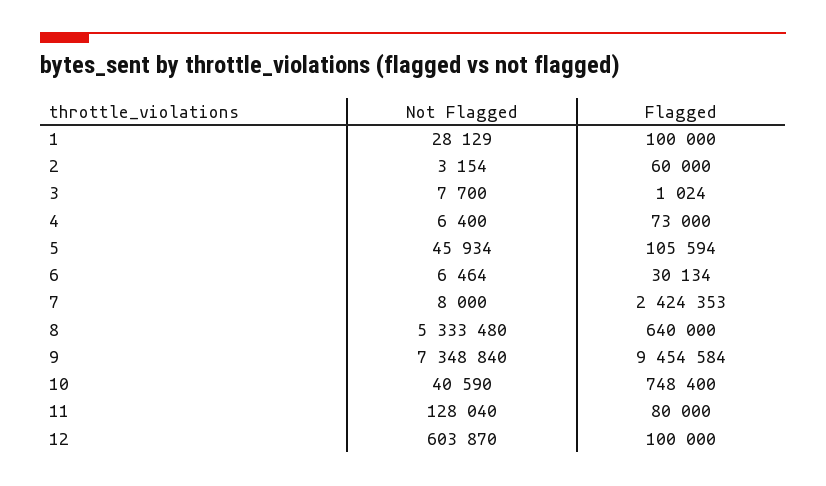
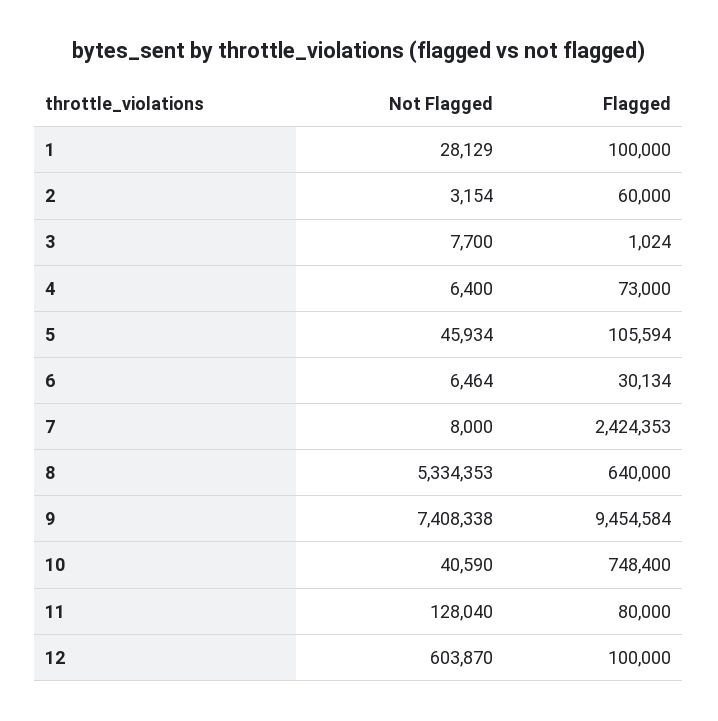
Not Flagged, 8: 5333480 -> 5334353
Not Flagged, 9: 7348840 -> 7408338

